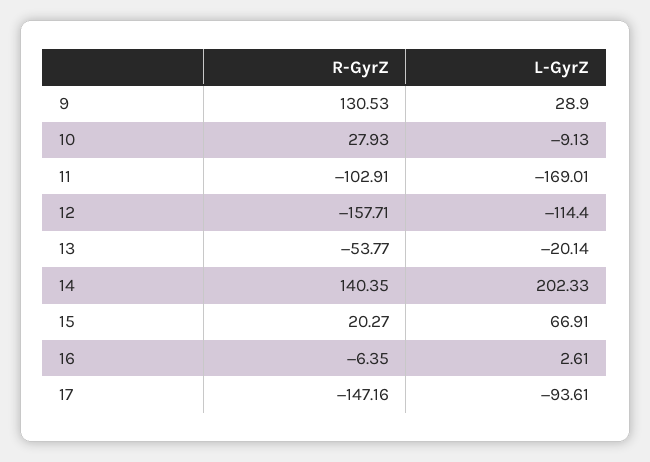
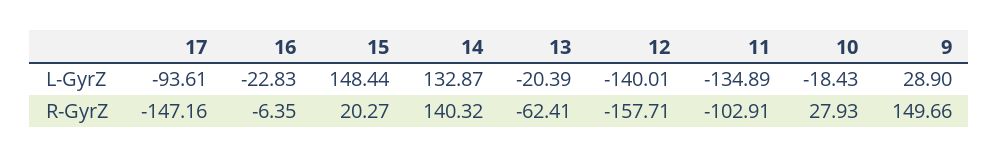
R-GyrZ, 9: 130.53 -> 149.66
L-GyrZ, 10: -9.13 -> -18.43
L-GyrZ, 11: -169.01 -> -134.89
L-GyrZ, 12: -114.4 -> -140.01
R-GyrZ, 13: -53.77 -> -62.41
L-GyrZ, 13: -20.14 -> -20.39
R-GyrZ, 14: 140.35 -> 140.32
L-GyrZ, 14: 202.33 -> 132.87
L-GyrZ, 15: 66.91 -> 148.44
L-GyrZ, 16: 2.61 -> -22.83

